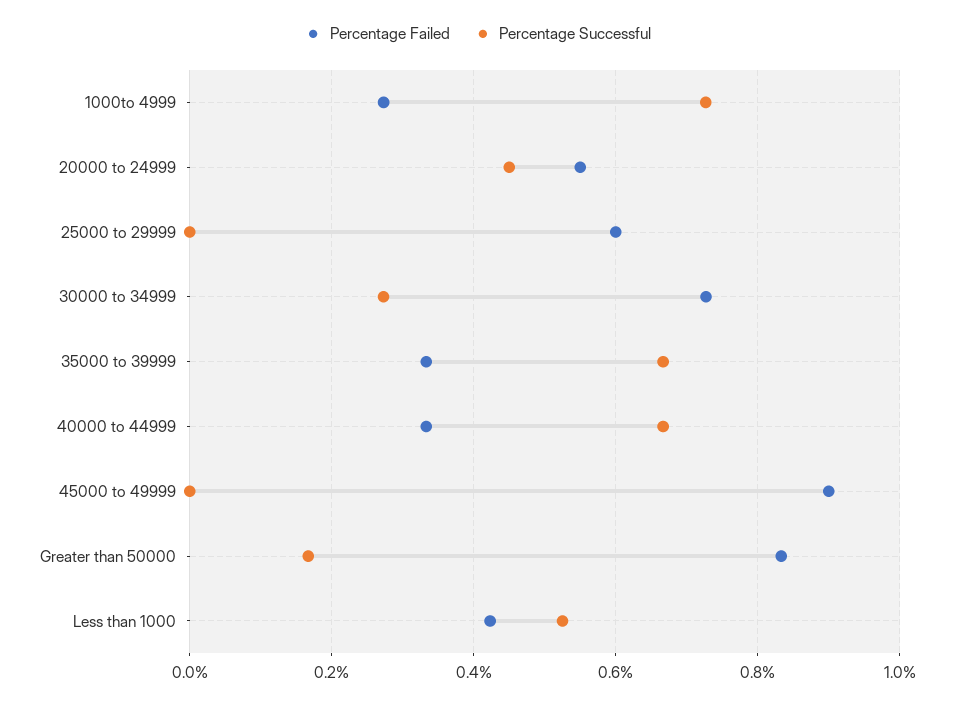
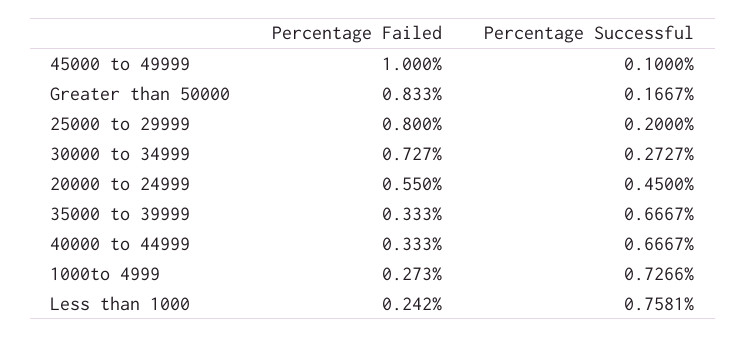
Percentage Failed, 25000 to 29999: 0.6 -> 0.8
Percentage Successful, 25000 to 29999: 0 -> 0.2
Percentage Failed, 45000 to 49999: 0.9 -> 1
Percentage Successful, 45000 to 49999: 0 -> 0.1
Percentage Failed, Less than 1000: 0.42 -> 0.242
Percentage Successful, Less than 1000: 0.52 -> 0.7581

